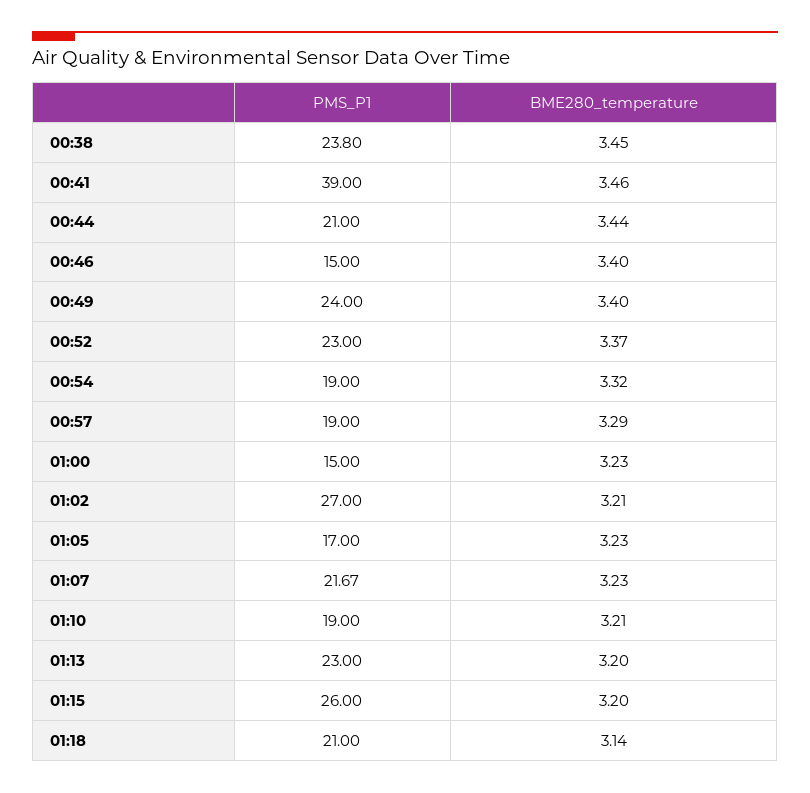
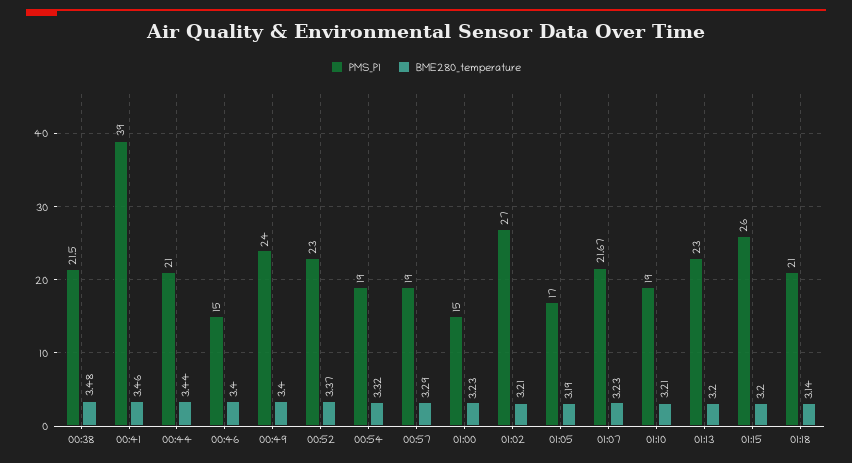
PMS_P1, 00:38: 23.8 -> 21.5
BME280_temperature, 00:38: 3.45 -> 3.48
BME280_temperature, 01:05: 3.23 -> 3.19

